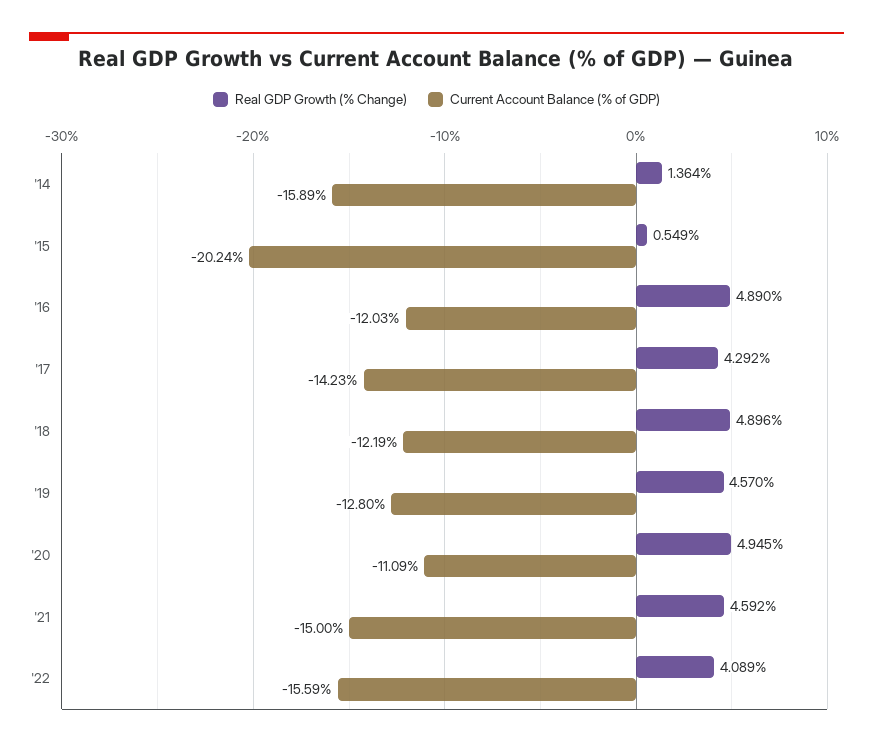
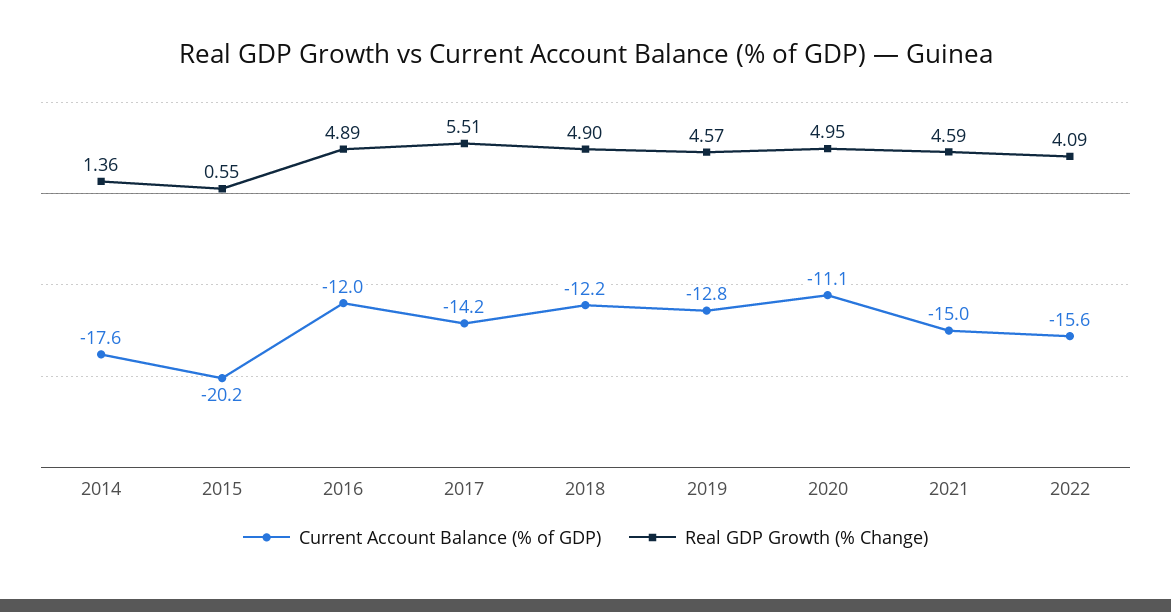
Current Account Balance (% of GDP), '14: -15.89 -> -17.6
Real GDP Growth (% Change), '17: 4.292 -> 5.51

